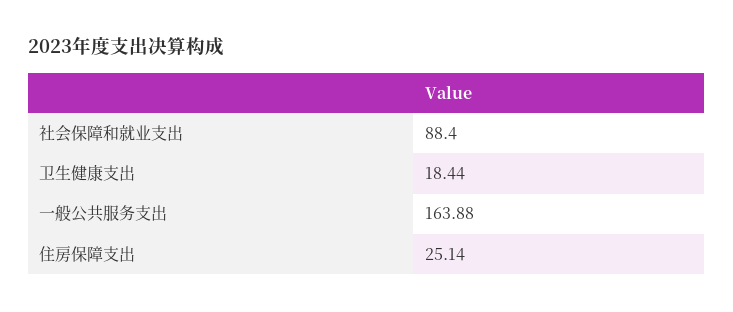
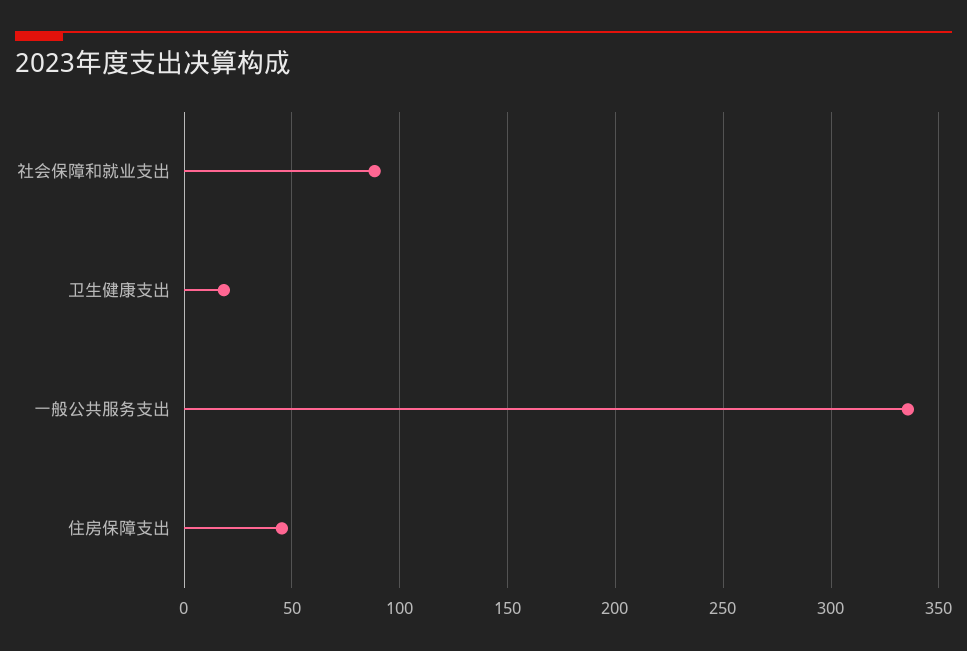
一般公共服务支出: 163.88 -> 335
住房保障支出: 25.14 -> 45

